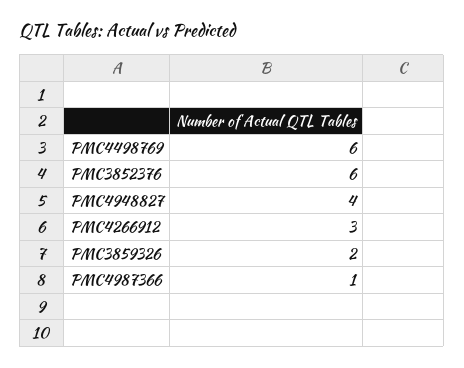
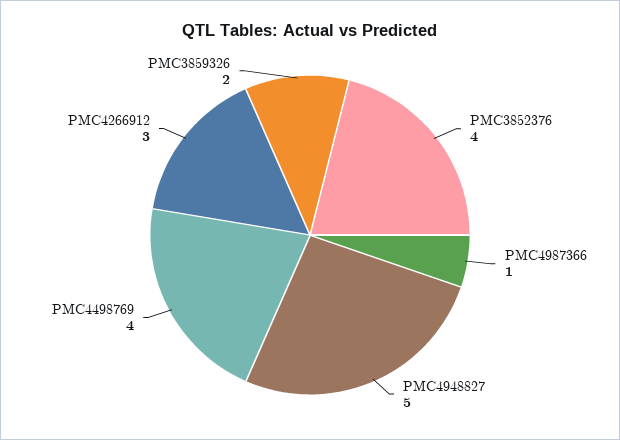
PMC4498769: 6 -> 4
PMC3852376: 6 -> 4
PMC4948827: 4 -> 5

